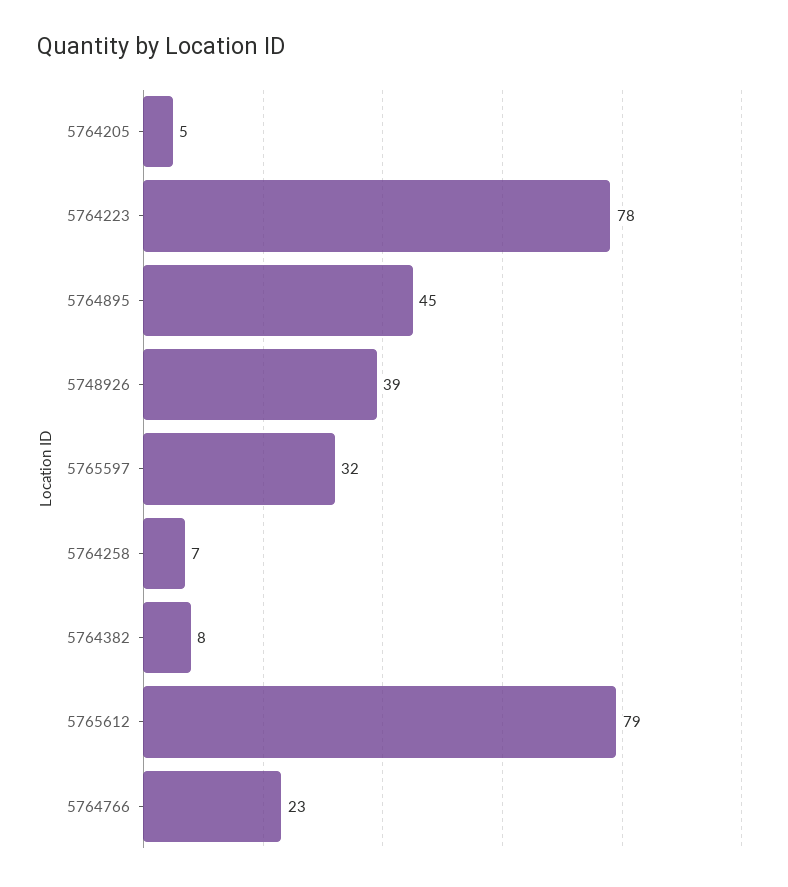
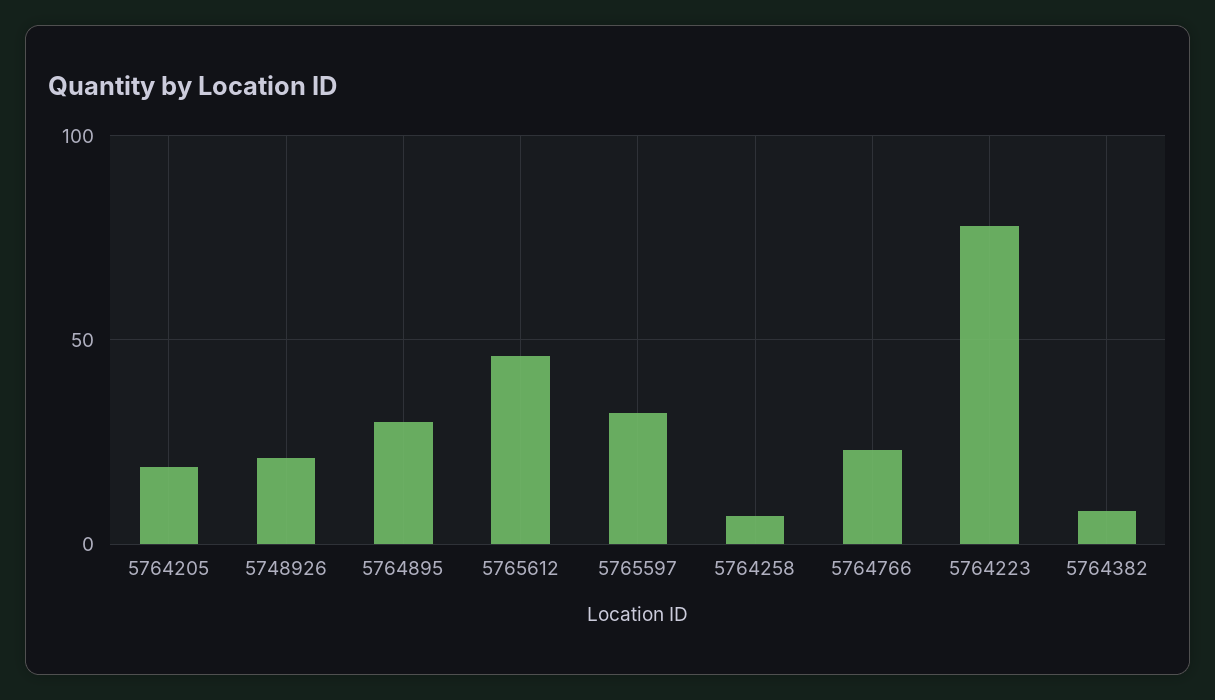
5764205: 5 -> 20
5764895: 45 -> 30
5748926: 39 -> 20
5765612: 79 -> 45

